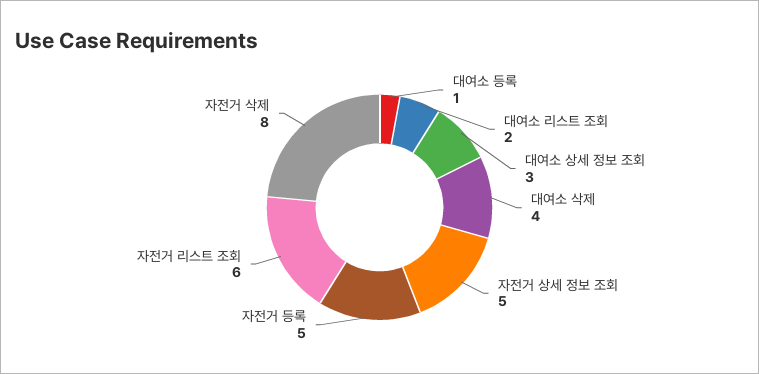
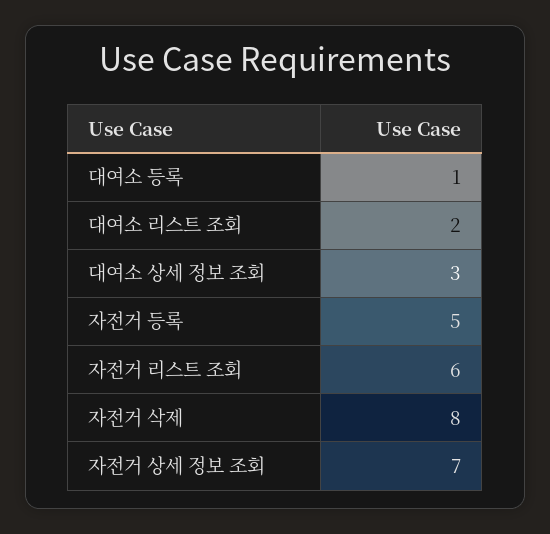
대여소 삭제: 4 -> none
자전거 상세 정보 조회: 5 -> 7

